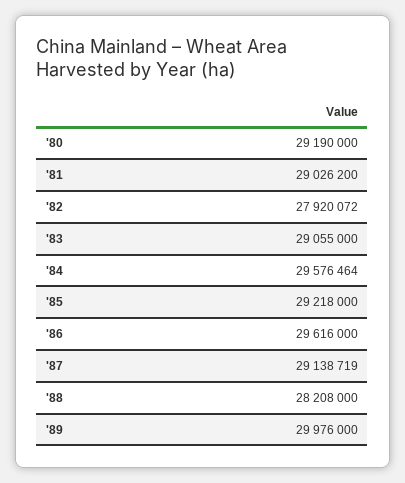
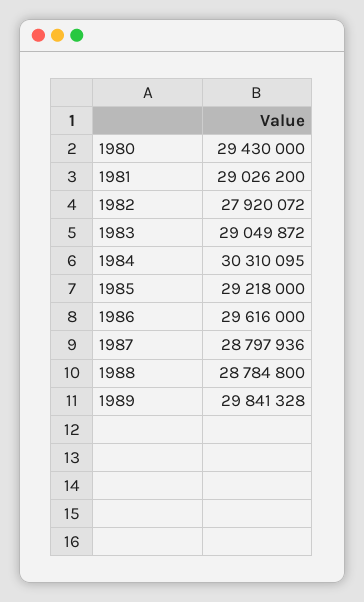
'80: 29190000 -> 29430000
'83: 29055000 -> 29049872
'84: 29576464 -> 30310095
'87: 29138719 -> 28797936
'88: 28208000 -> 28784800
'89: 29976000 -> 29841328

